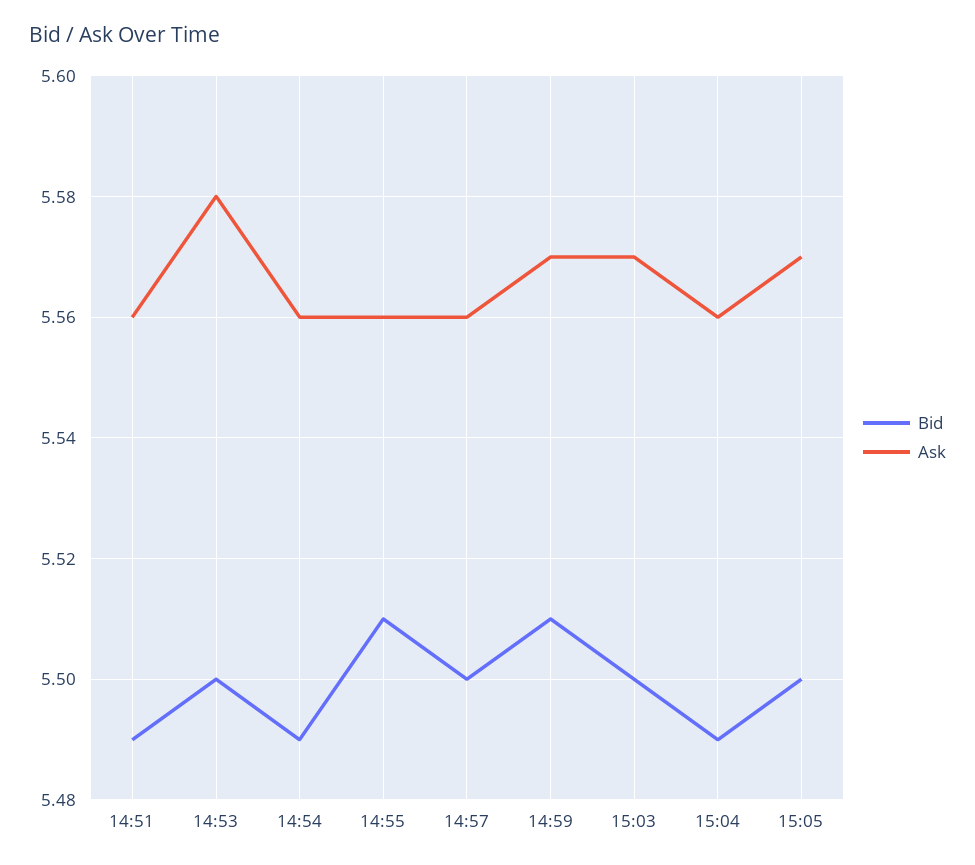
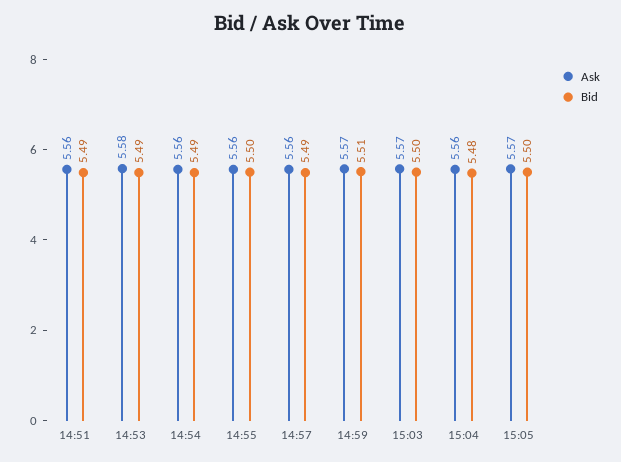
Bid, 14:53: 5.5 -> 5.49
Bid, 14:55: 5.51 -> 5.5
Bid, 14:57: 5.5 -> 5.49
Bid, 15:04: 5.49 -> 5.48

